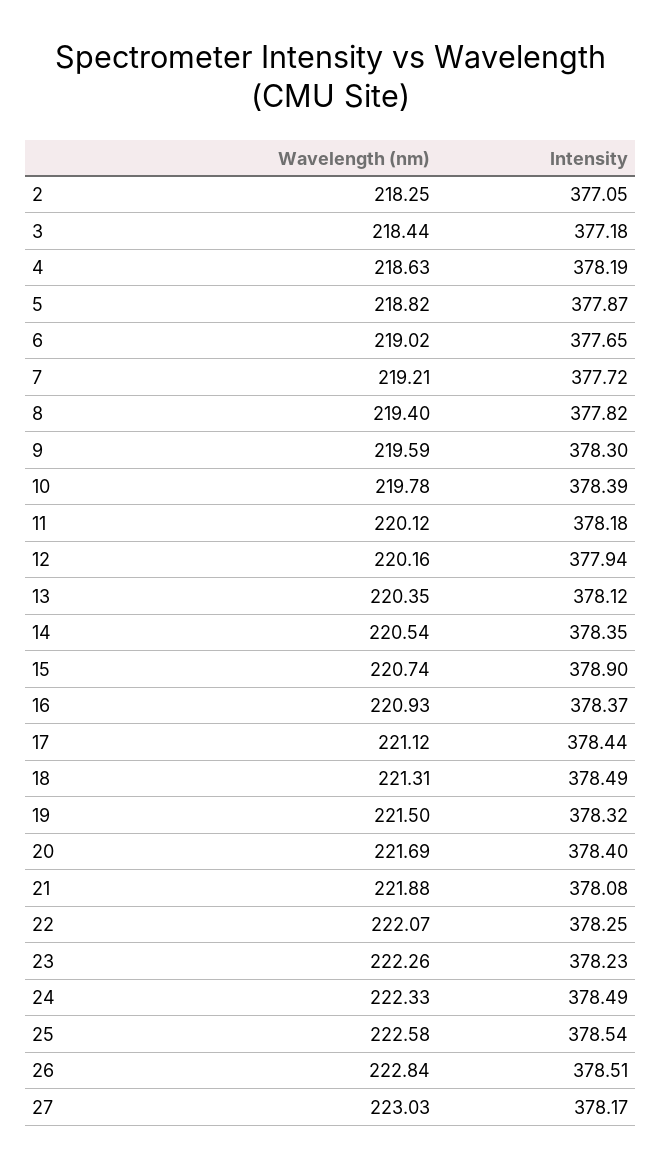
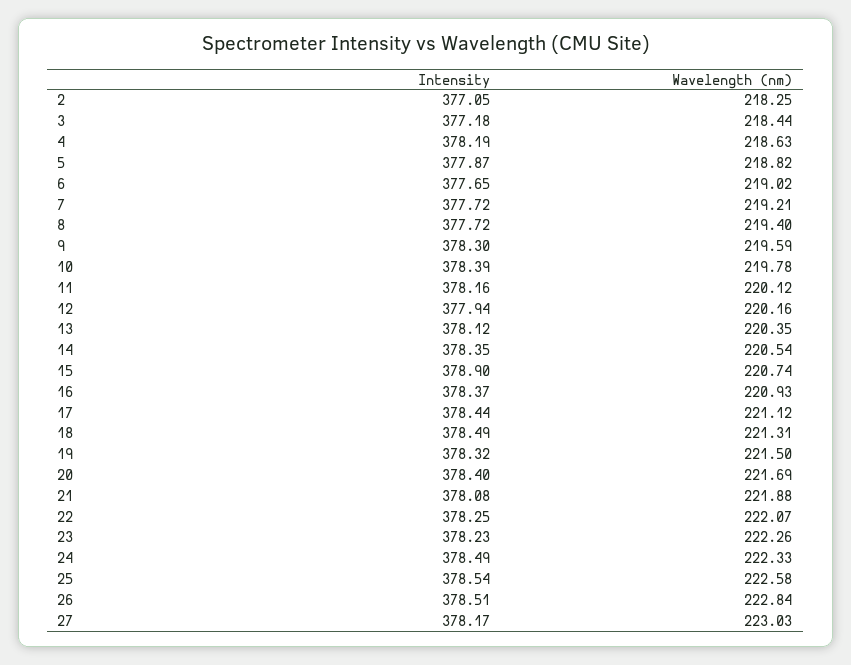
Intensity, 8: 377.82 -> 377.72
Intensity, 11: 378.18 -> 378.16

